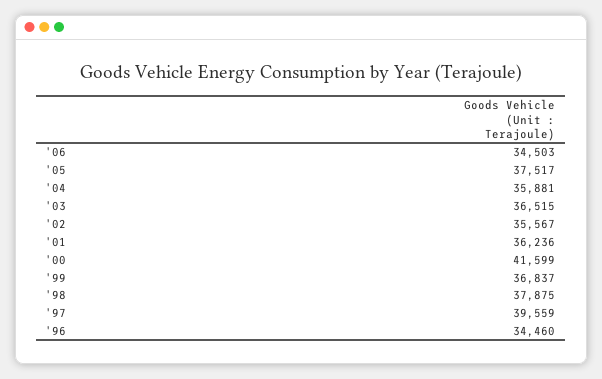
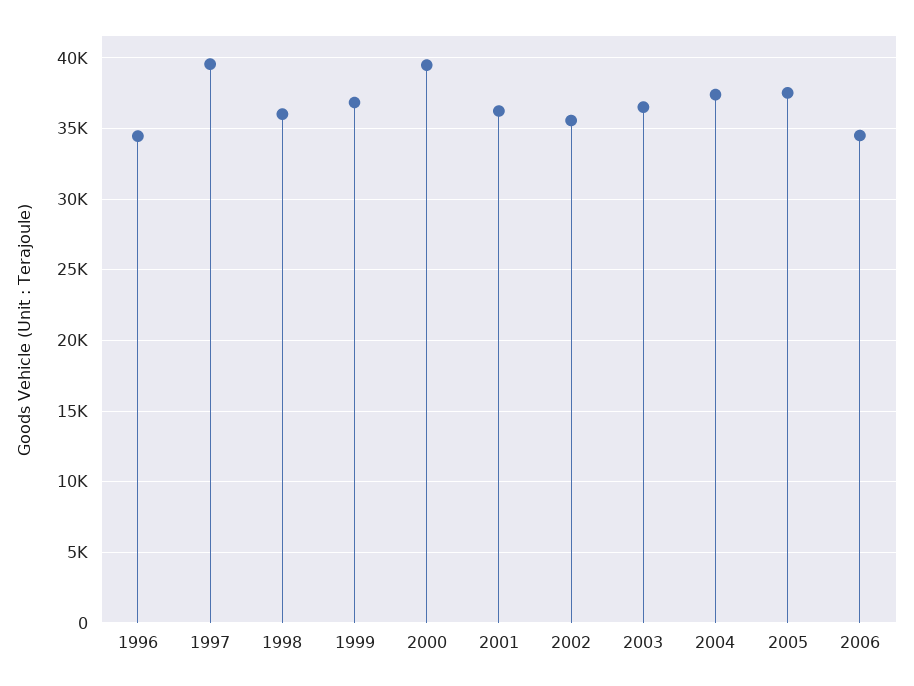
'04: 35881 -> 37500
'00: 41599 -> 39500
'98: 37875 -> 36000

